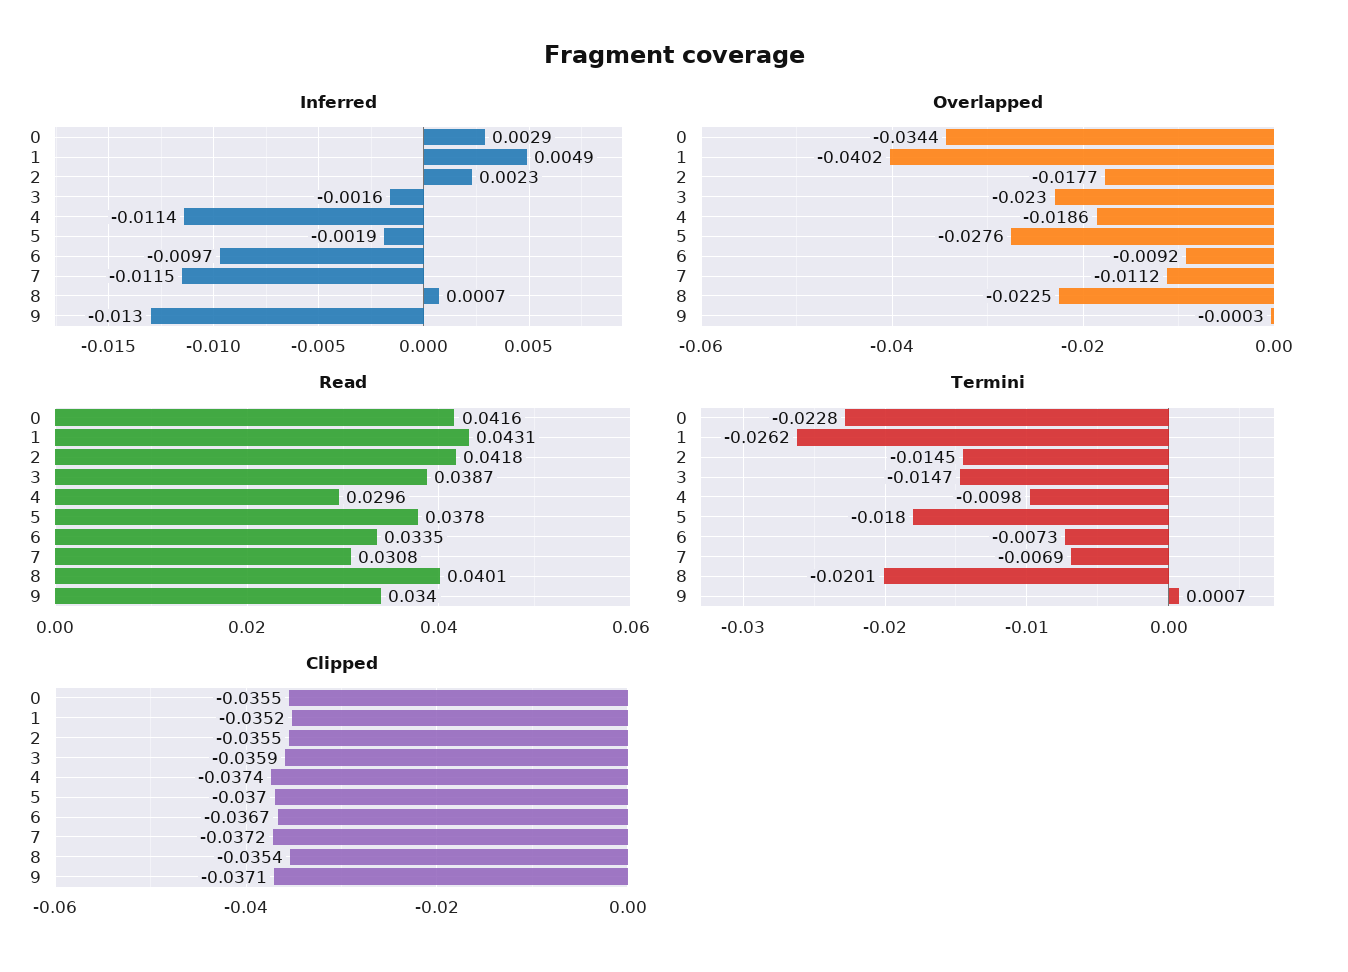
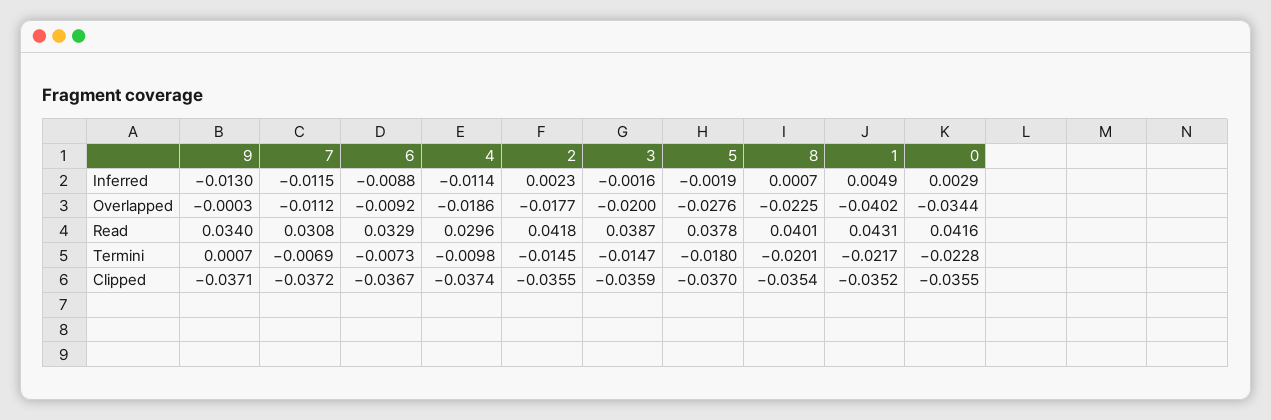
Inferred, 6: -0.0097 -> -0.0088
Overlapped, 3: -0.023 -> -0.02
Read, 6: 0.0335 -> 0.0329
Termini, 1: -0.0262 -> -0.0217

